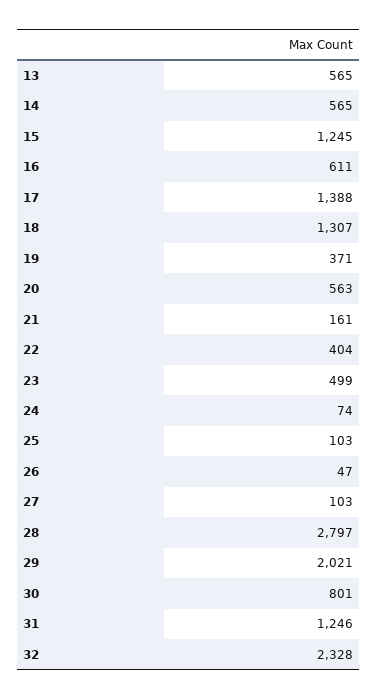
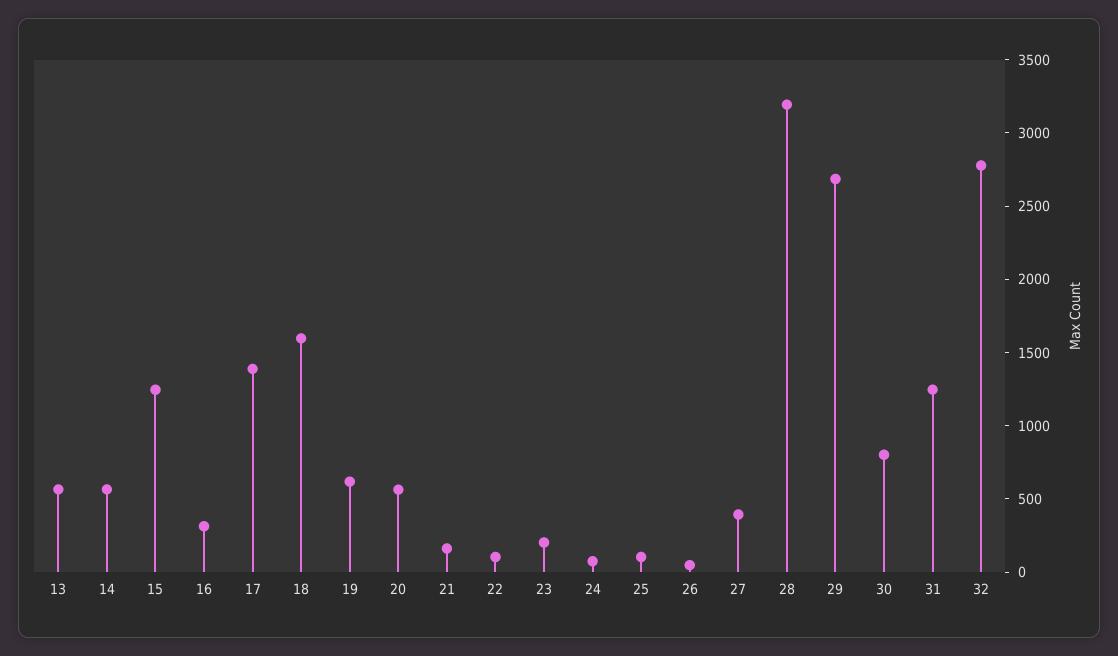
16: 611 -> 300
18: 1307 -> 1600
19: 371 -> 600
22: 404 -> 100
23: 499 -> 200
27: 103 -> 400
28: 2797 -> 3200
29: 2021 -> 2700
32: 2328 -> 2800

